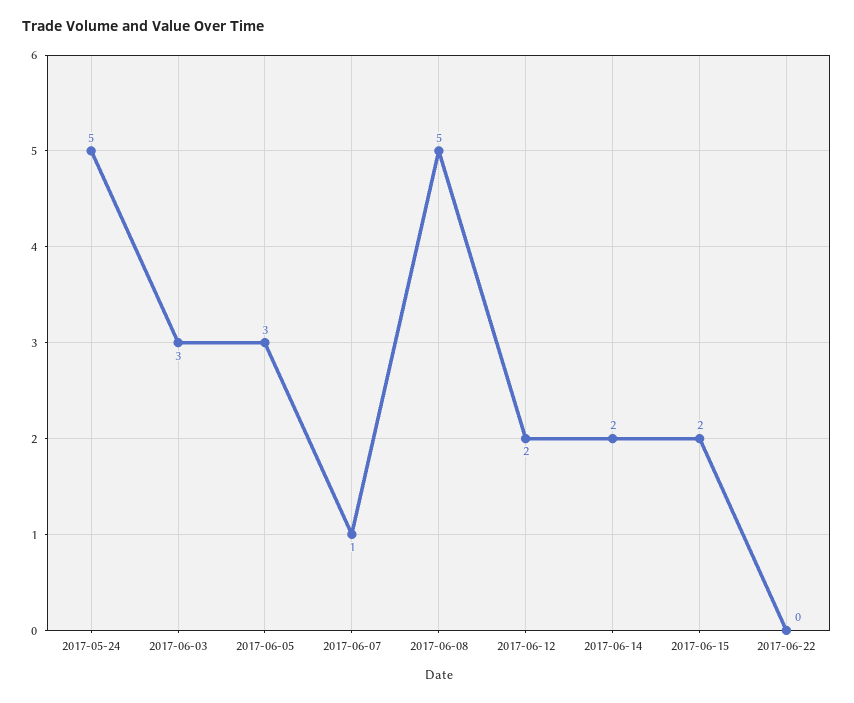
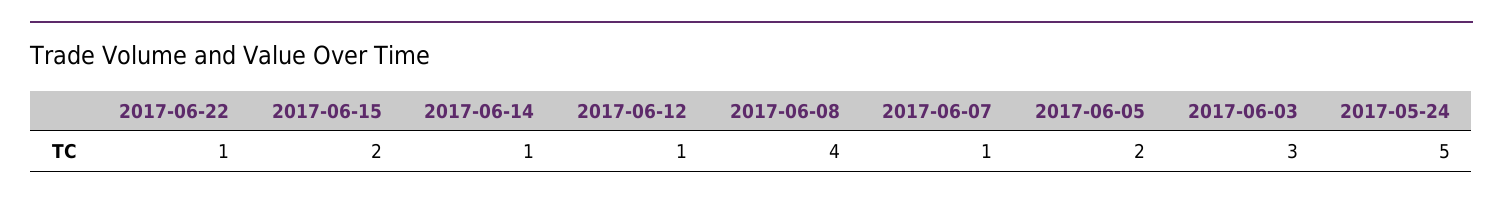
2017-06-05: 3 -> 2
2017-06-08: 5 -> 4
2017-06-12: 2 -> 1
2017-06-14: 2 -> 1
2017-06-22: 0 -> 1

